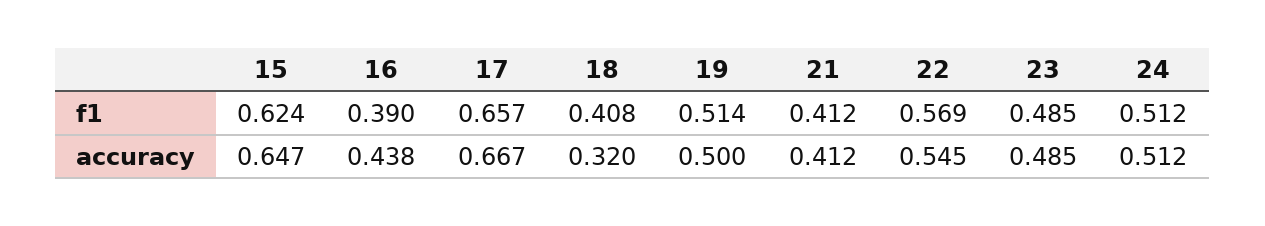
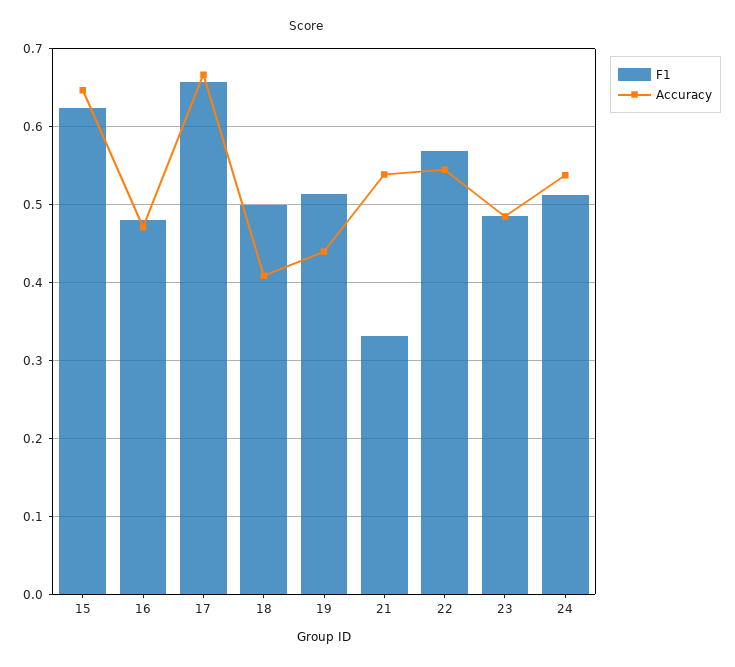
f1, 16: 0.39 -> 0.48
f1, 18: 0.408 -> 0.5
f1, 21: 0.412 -> 0.33
accuracy, 16: 0.438 -> 0.47
accuracy, 18: 0.32 -> 0.41
accuracy, 19: 0.5 -> 0.44
accuracy, 21: 0.412 -> 0.54
accuracy, 24: 0.512 -> 0.54

